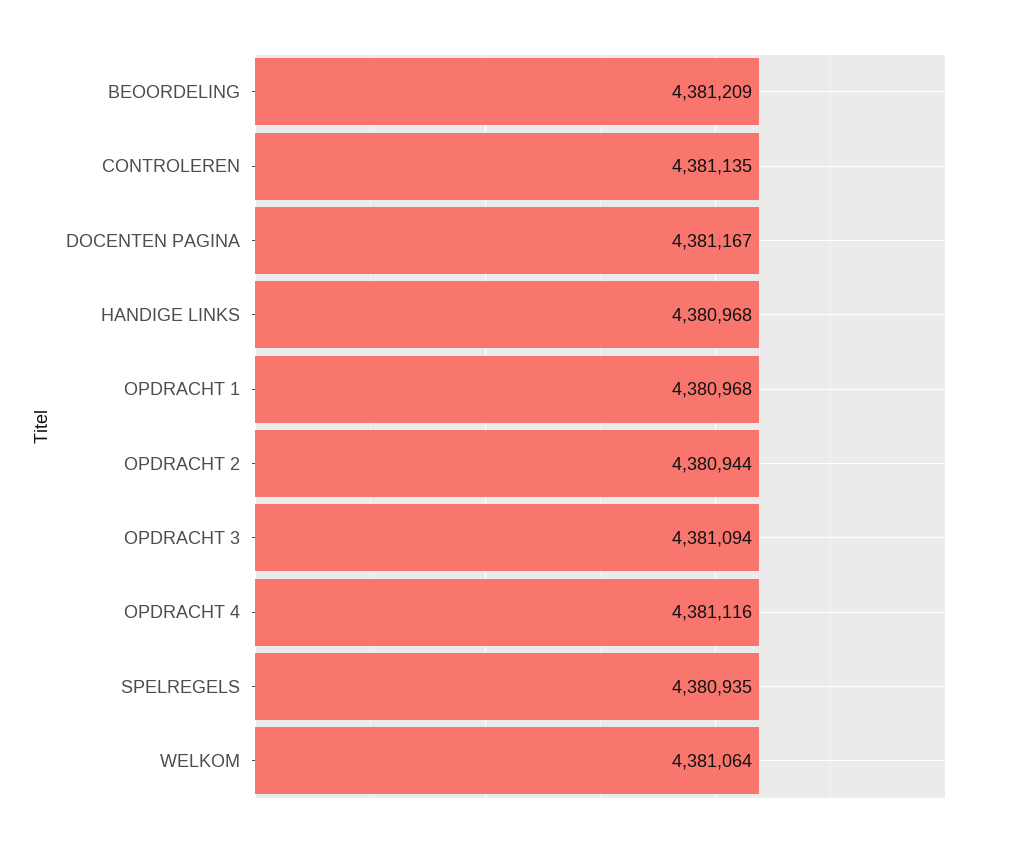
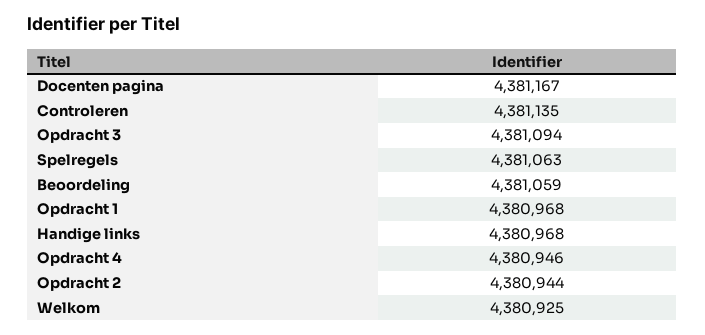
BEOORDELING: 4381209 -> 4381059
OPDRACHT 4: 4381116 -> 4380946
SPELREGELS: 4380935 -> 4381063
WELKOM: 4381064 -> 4380925

